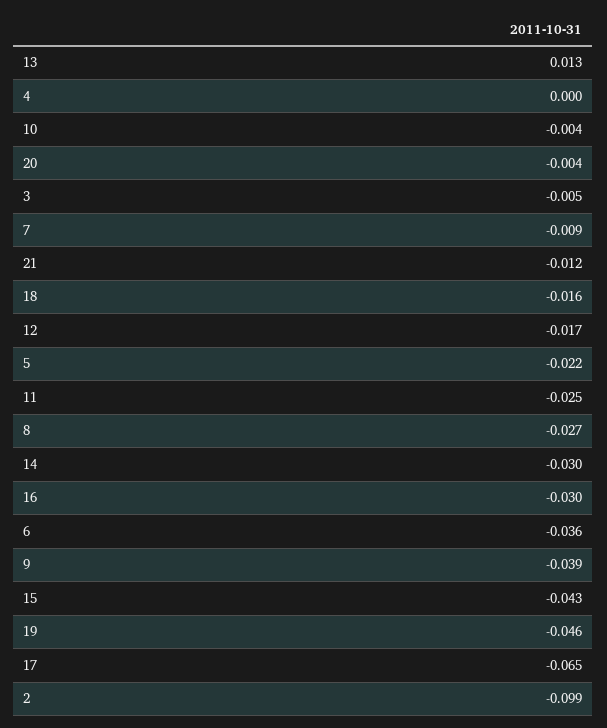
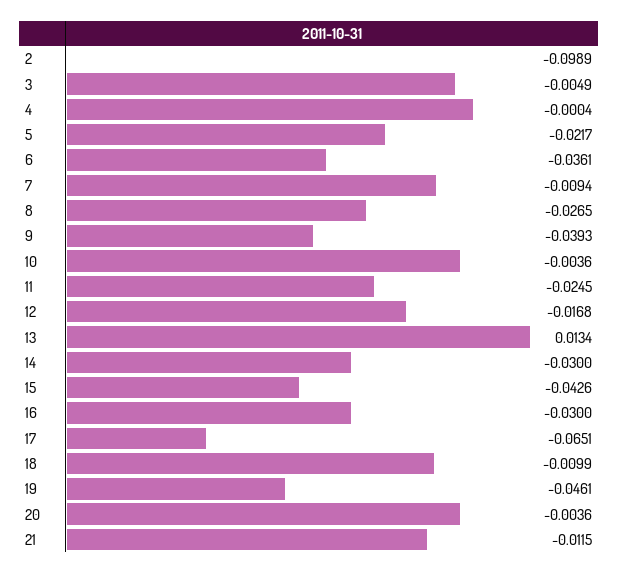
18: -0.016 -> -0.0099

